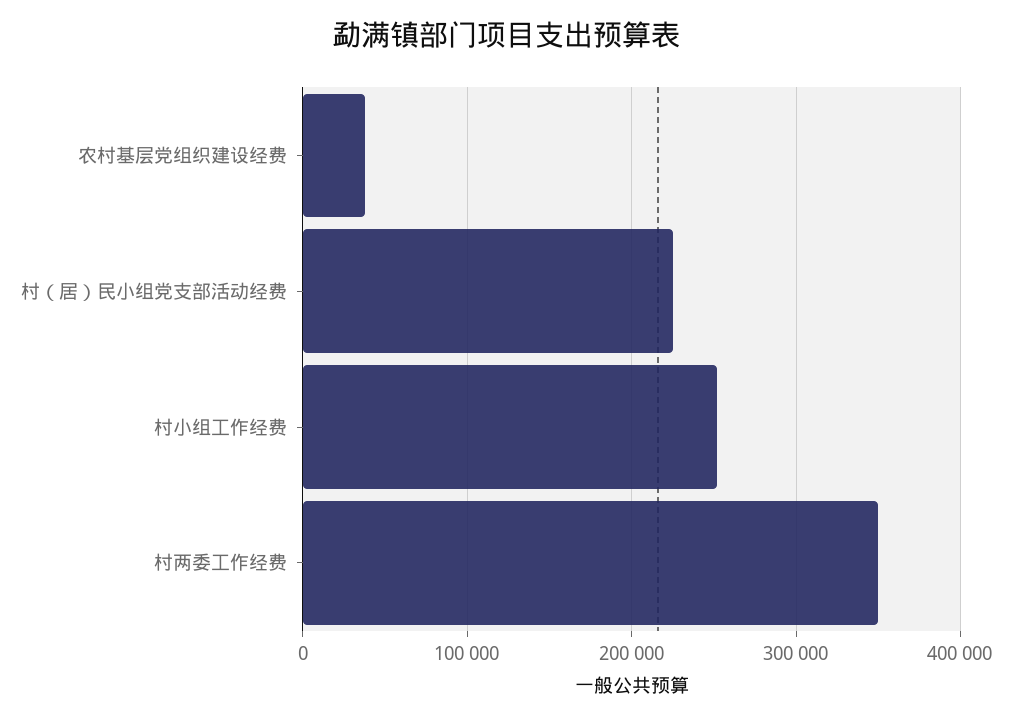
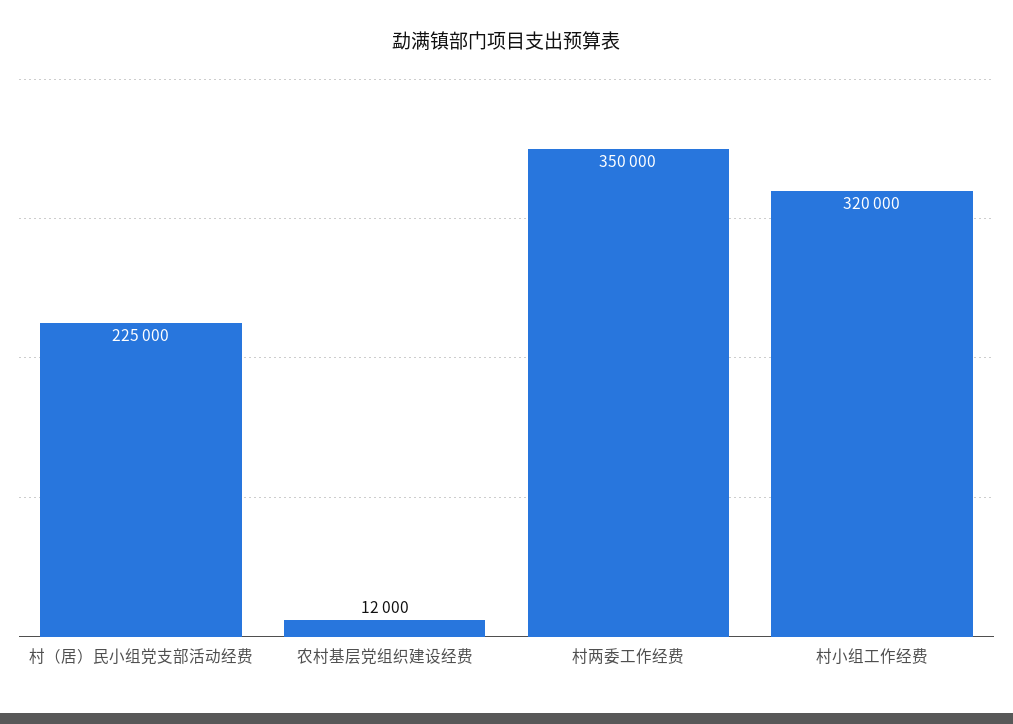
农村基层党组织建设经费: 40000 -> 12000
村小组工作经费: 250000 -> 320000

